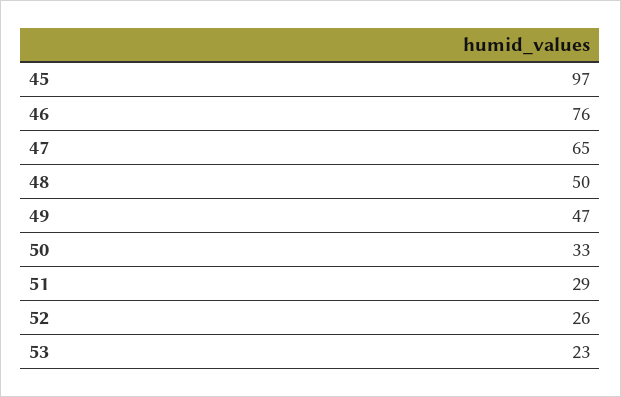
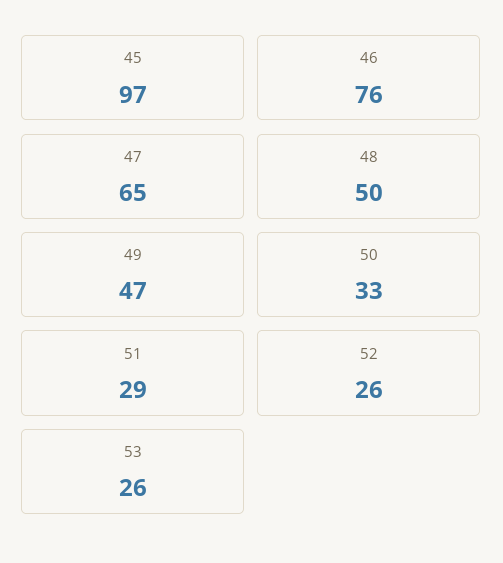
53: 23 -> 26

